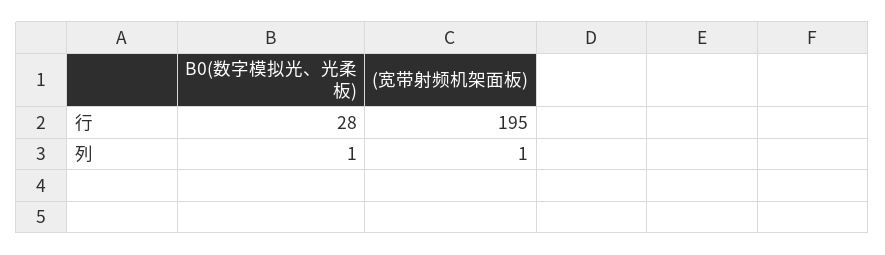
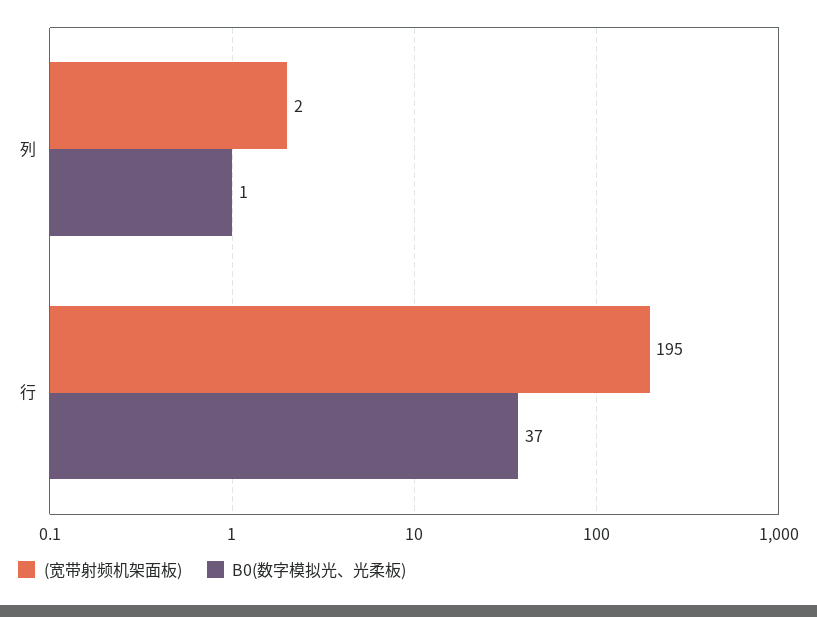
B0(数字模拟光、光柔板), 行: 28 -> 37
(宽带射频机架面板), 列: 1 -> 2

